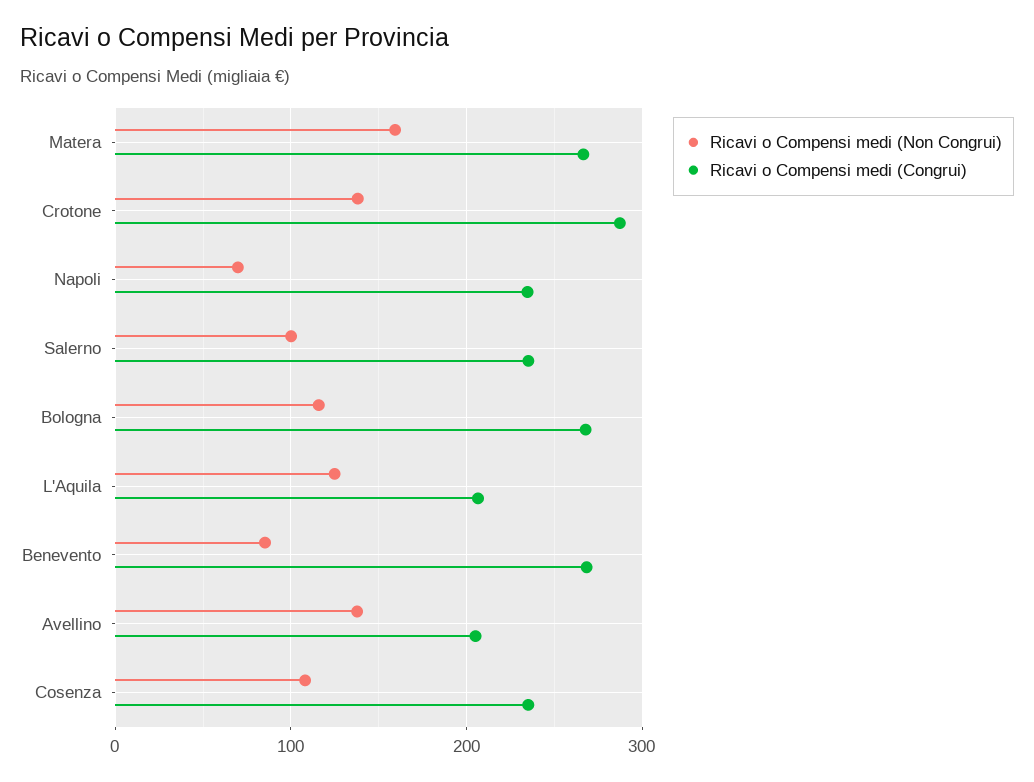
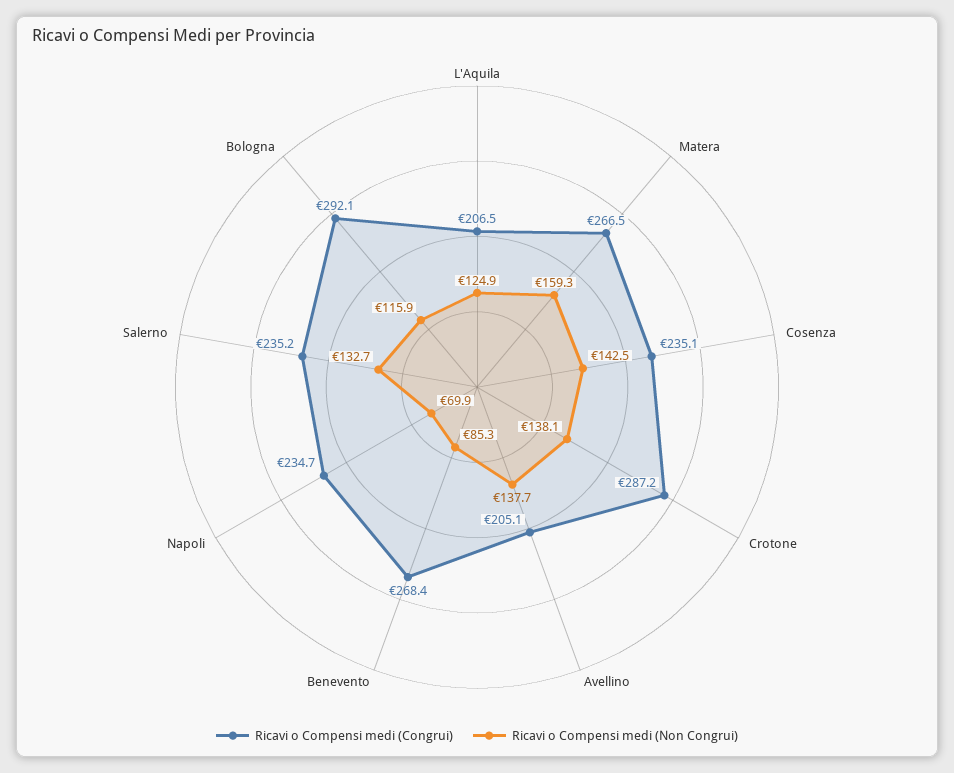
Ricavi o Compensi medi (Non Congrui), Salerno: 100 -> 132.7
Ricavi o Compensi medi (Congrui), Bologna: 270 -> 292.1
Ricavi o Compensi medi (Non Congrui), Cosenza: 110 -> 142.5

